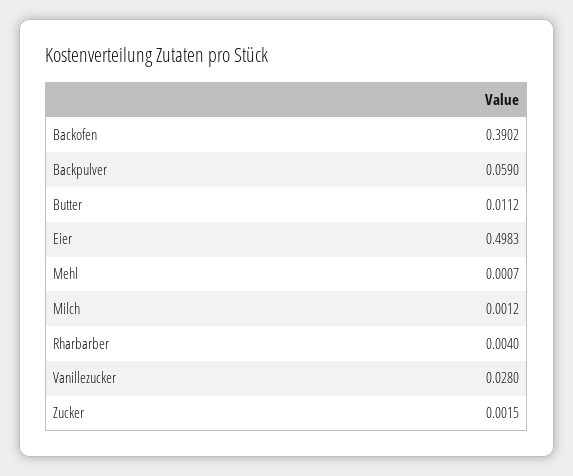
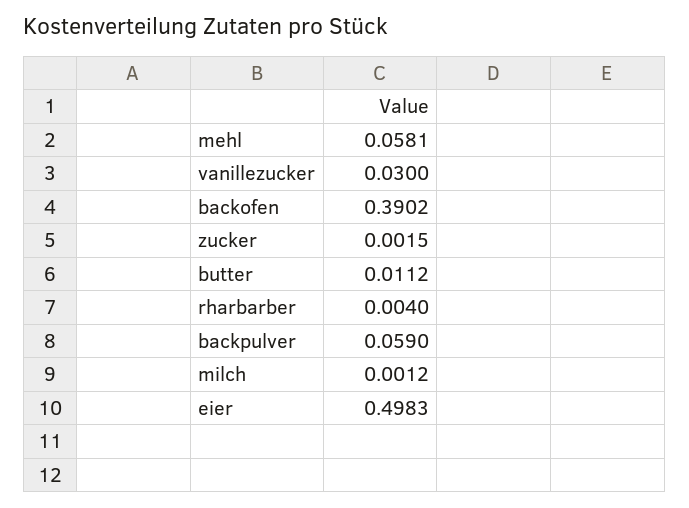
Mehl: 0.0007 -> 0.0581
Vanillezucker: 0.028 -> 0.03

